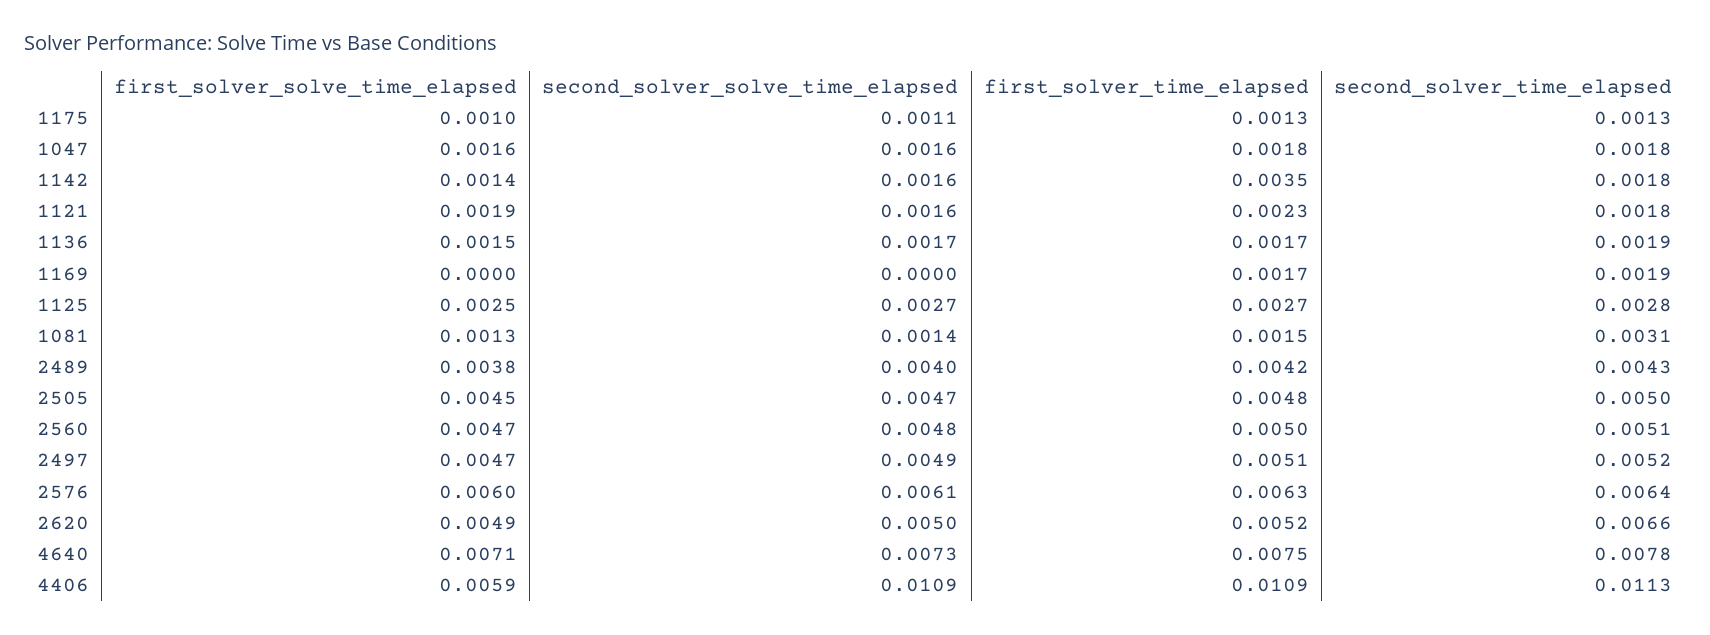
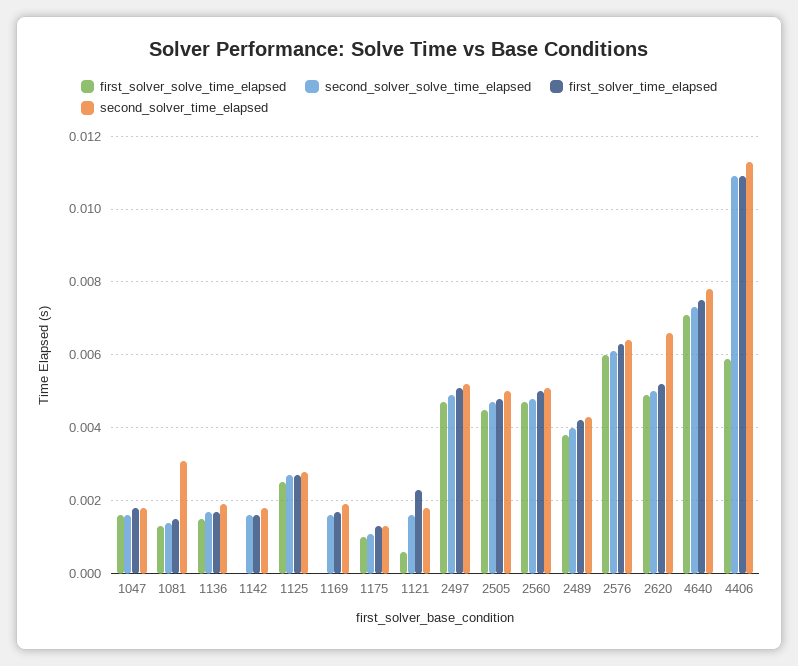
first_solver_solve_time_elapsed, 1142: 0.0014 -> 0
first_solver_time_elapsed, 1142: 0.0035 -> 0.0015
first_solver_solve_time_elapsed, 1121: 0.0019 -> 0.0005
second_solver_solve_time_elapsed, 1169: 0 -> 0.0015

